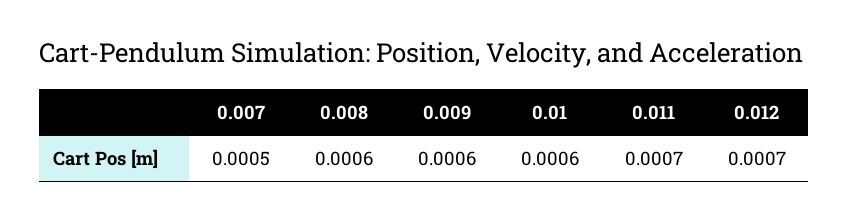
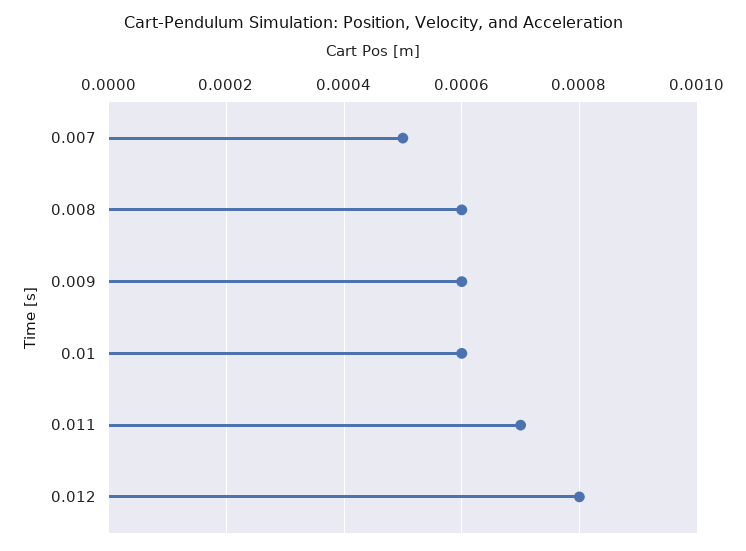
0.012: 0.0007 -> 0.0008

